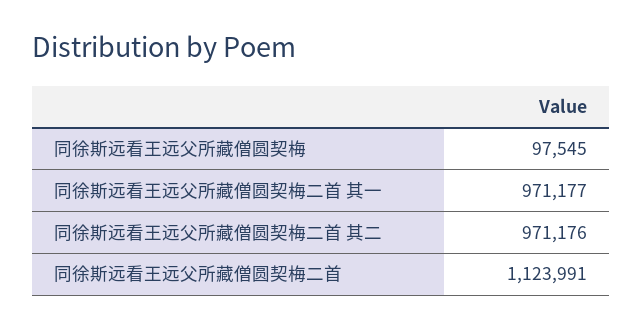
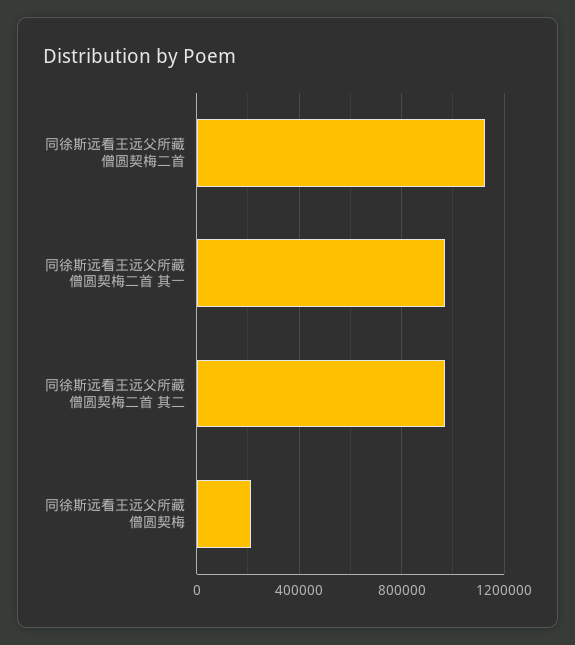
同徐斯远看王远父所藏僧圆契梅: 97545 -> 200000

